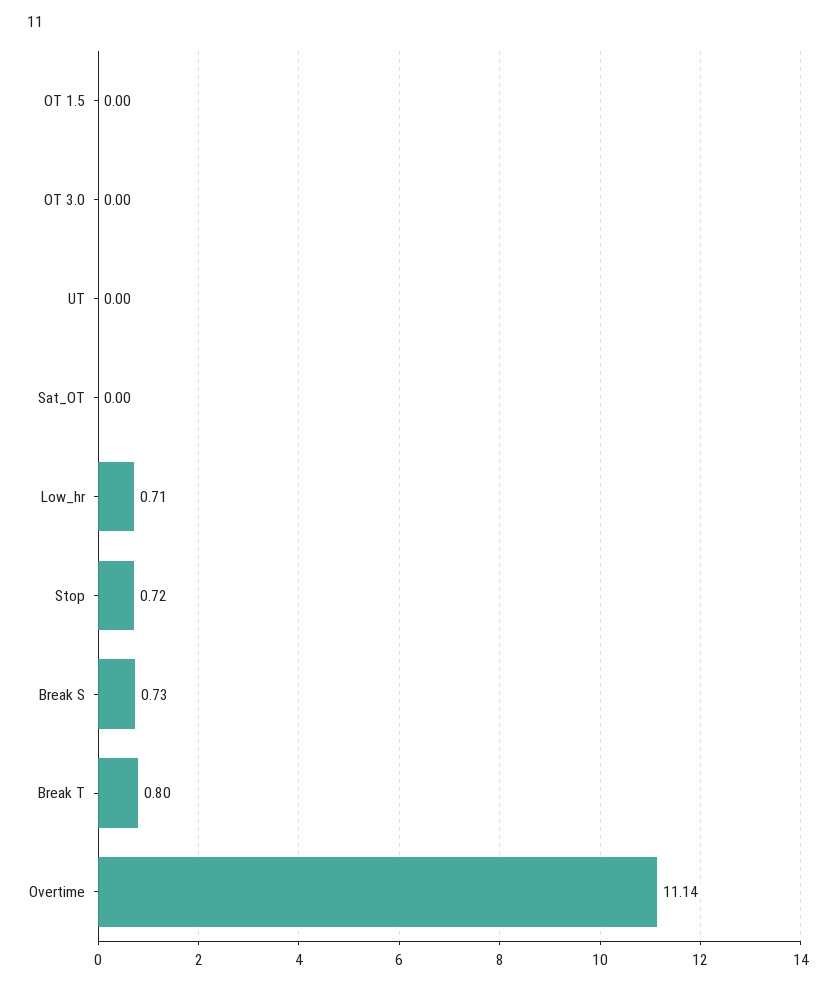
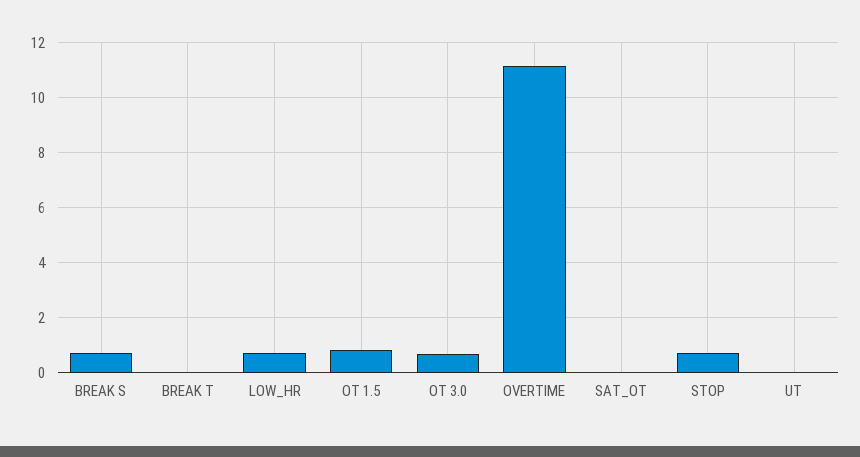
OT 1.5: 0 -> 0.75
OT 3.0: 0 -> 0.75
Break T: 0.8 -> 0

